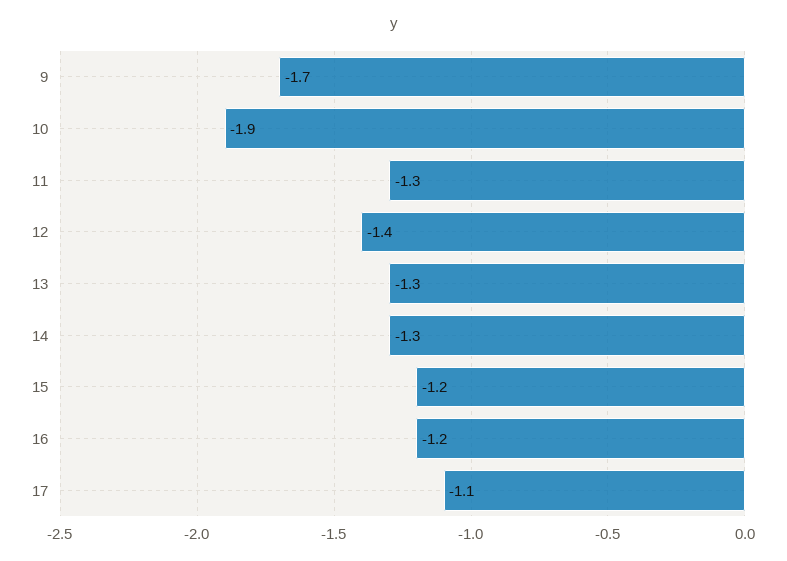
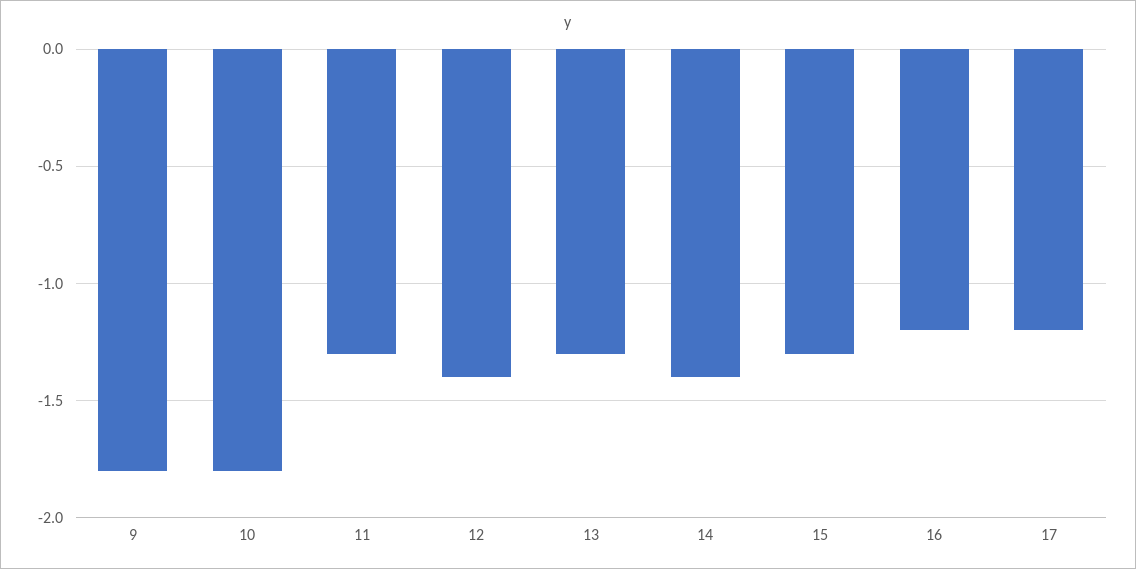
9: -1.7 -> -1.8
10: -1.9 -> -1.8
14: -1.3 -> -1.4
15: -1.2 -> -1.3
17: -1.1 -> -1.2

